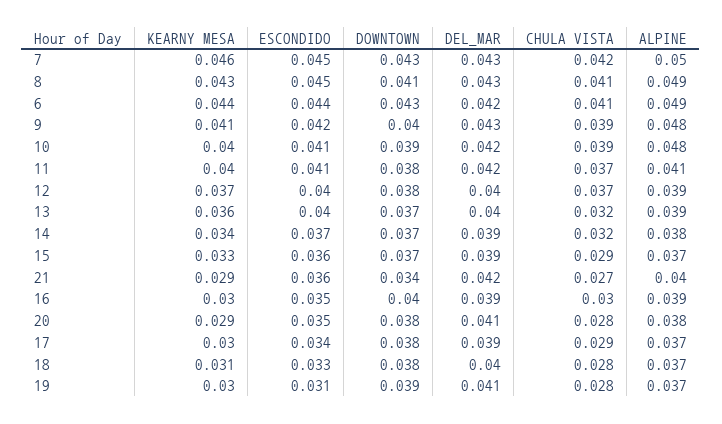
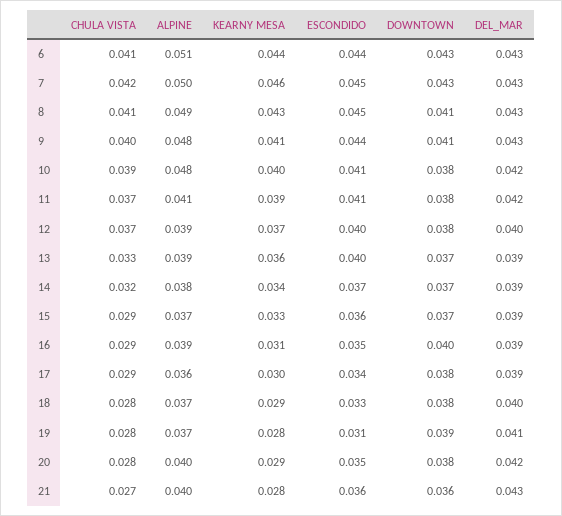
DEL_MAR, 6: 0.042 -> 0.043
ALPINE, 6: 0.049 -> 0.051
ESCONDIDO, 9: 0.042 -> 0.044
DOWNTOWN, 9: 0.04 -> 0.041
CHULA VISTA, 9: 0.039 -> 0.04
DOWNTOWN, 10: 0.039 -> 0.038
KEARNY MESA, 11: 0.04 -> 0.039
DEL_MAR, 13: 0.04 -> 0.039
CHULA VISTA, 13: 0.032 -> 0.033
KEARNY MESA, 21: 0.029 -> 0.028
DOWNTOWN, 21: 0.034 -> 0.036
DEL_MAR, 21: 0.042 -> 0.043
KEARNY MESA, 16: 0.03 -> 0.031
CHULA VISTA, 16: 0.03 -> 0.029
DEL_MAR, 20: 0.041 -> 0.042
ALPINE, 20: 0.038 -> 0.04
ALPINE, 17: 0.037 -> 0.036
KEARNY MESA, 18: 0.031 -> 0.029
KEARNY MESA, 19: 0.03 -> 0.028

